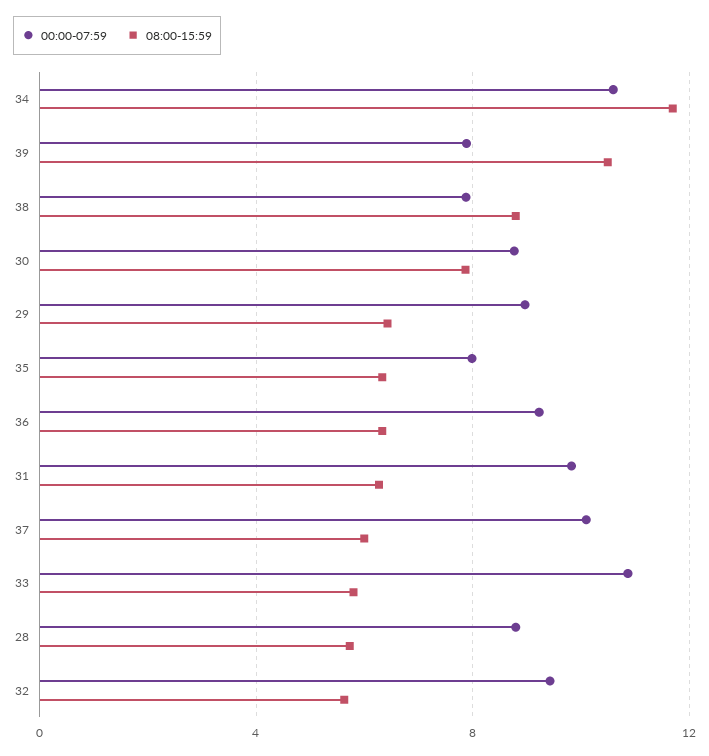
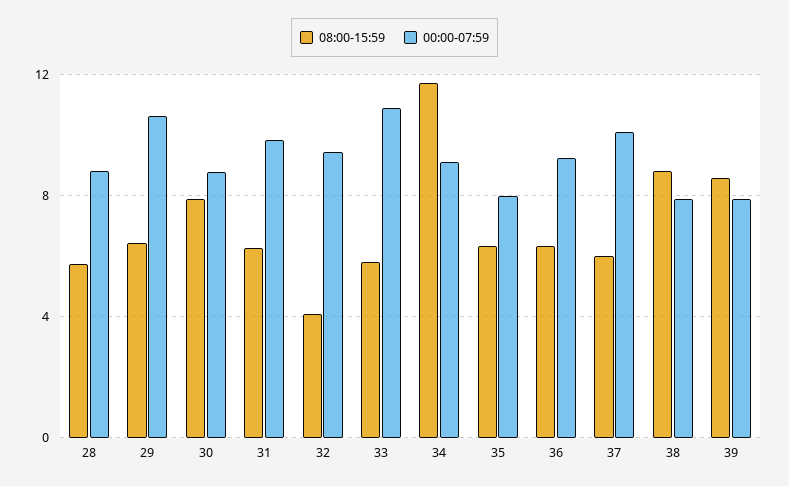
00:00-07:59, 34: 10.5 -> 9
08:00-15:59, 39: 10.5 -> 8.5
00:00-07:59, 29: 9 -> 10.5
08:00-15:59, 32: 5.5 -> 4

